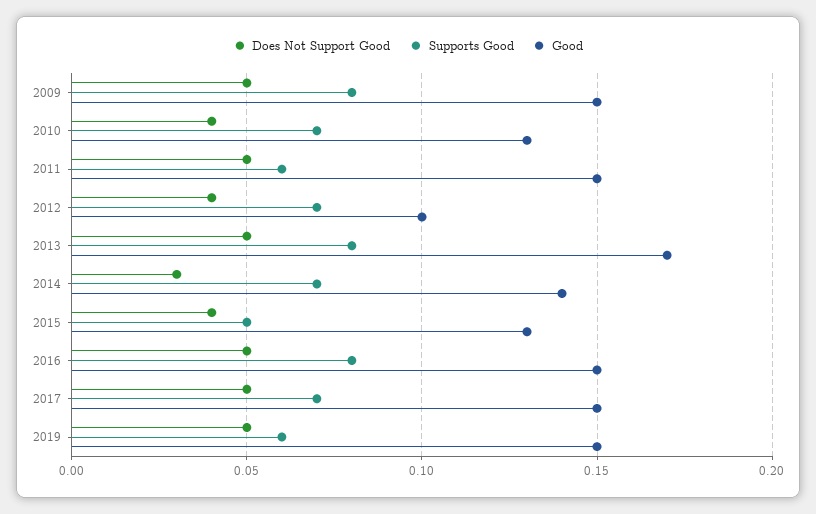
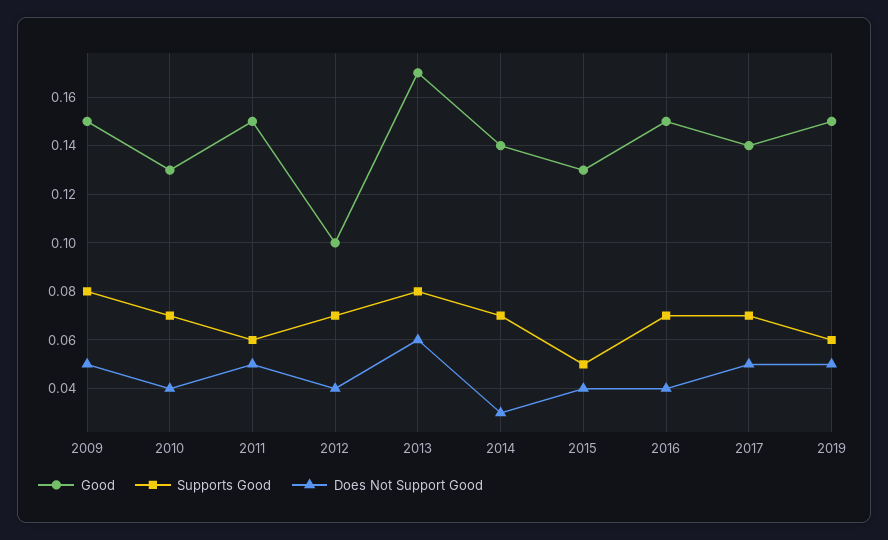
Does Not Support Good, 2013: 0.05 -> 0.06
Does Not Support Good, 2016: 0.05 -> 0.04
Supports Good, 2016: 0.08 -> 0.07
Good, 2017: 0.15 -> 0.14

